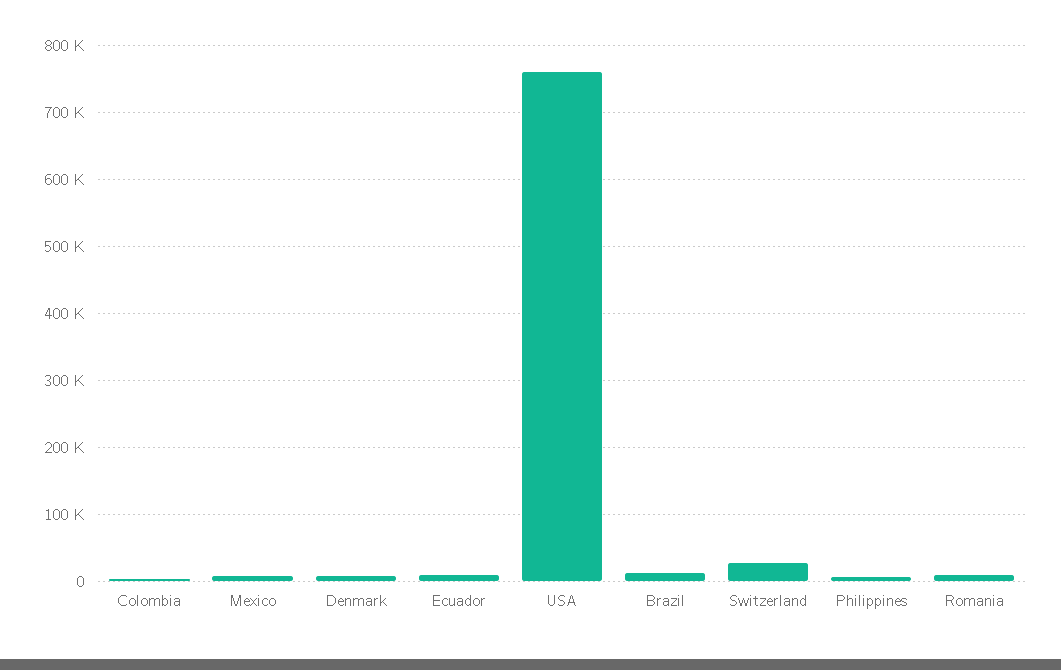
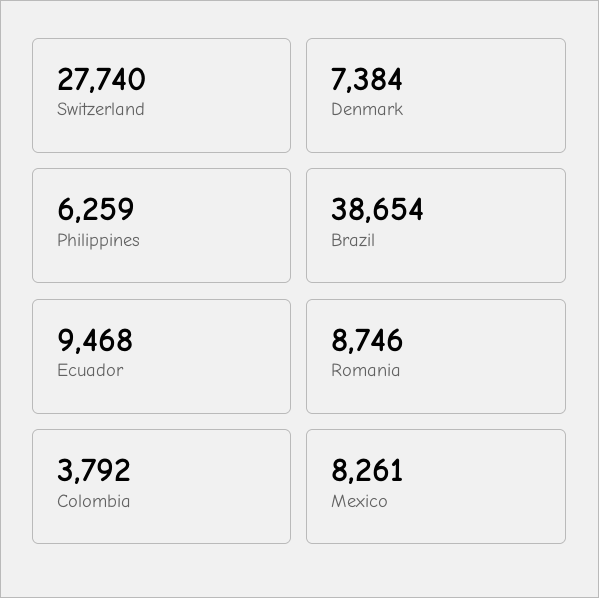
USA: 760000 -> none
Brazil: 10000 -> 38654

